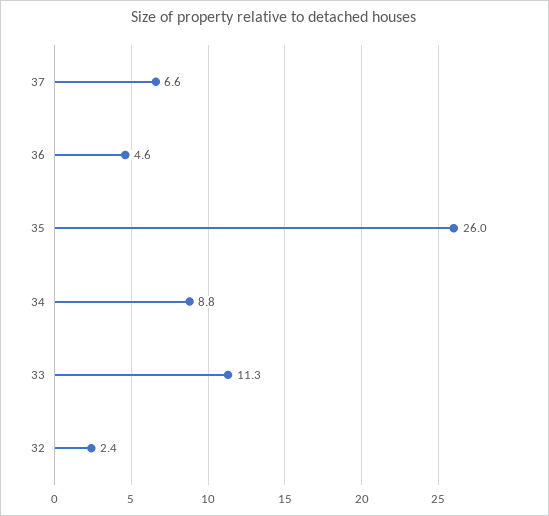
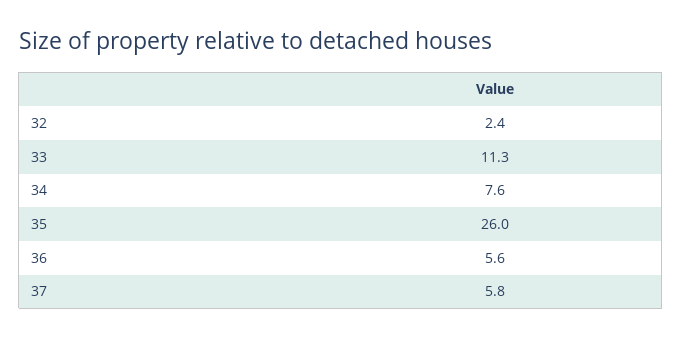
37: 6.6 -> 5.8
36: 4.6 -> 5.6
34: 8.8 -> 7.6

